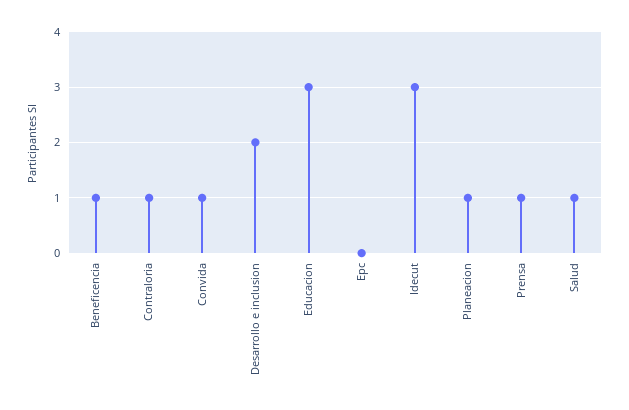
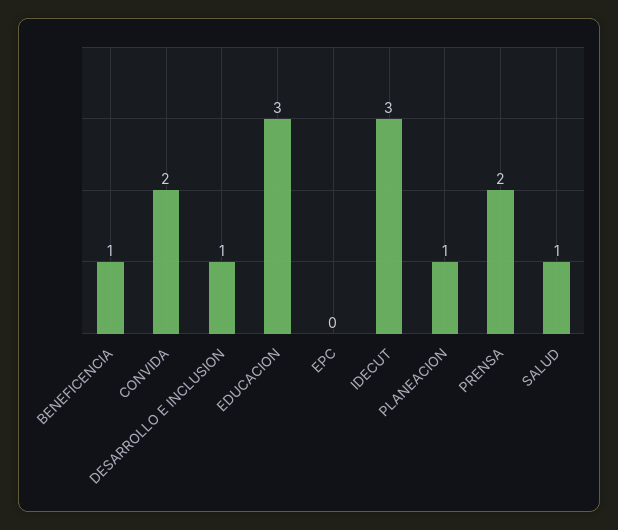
Contraloria: 1 -> none
Convida: 1 -> 2
Desarrollo e inclusion: 2 -> 1
Prensa: 1 -> 2

